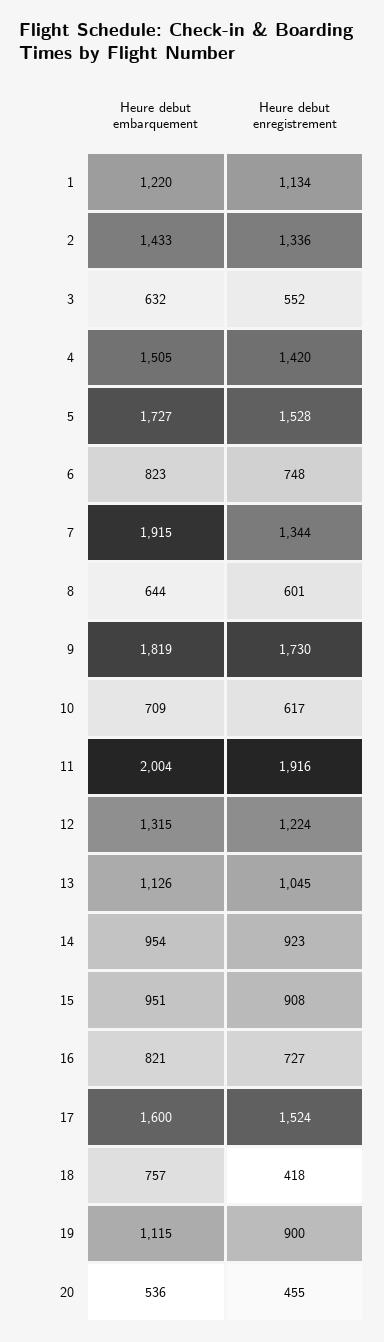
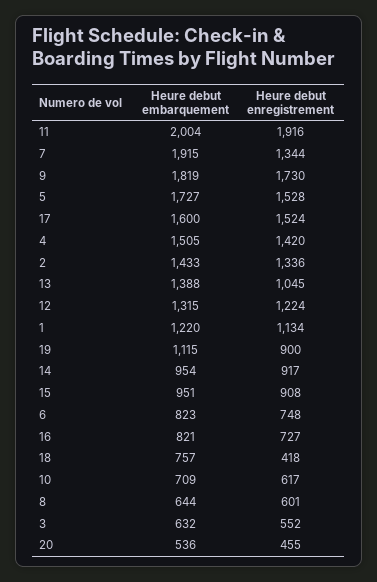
Heure debut embarquement, 13: 1126 -> 1388
Heure debut enregistrement, 14: 923 -> 917

